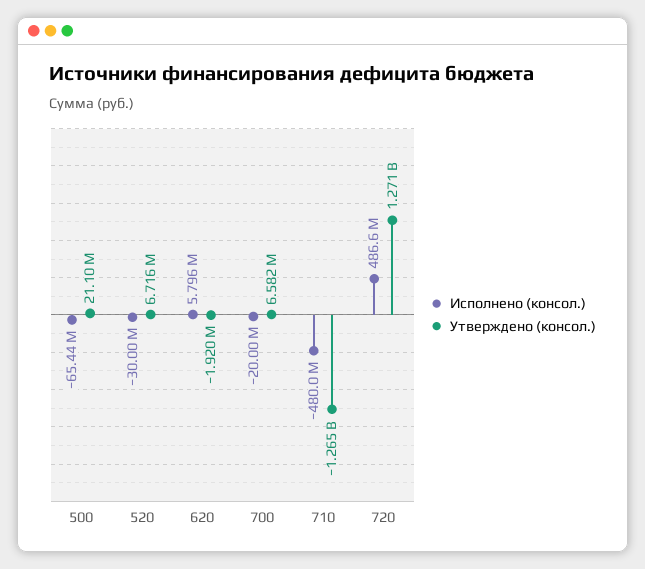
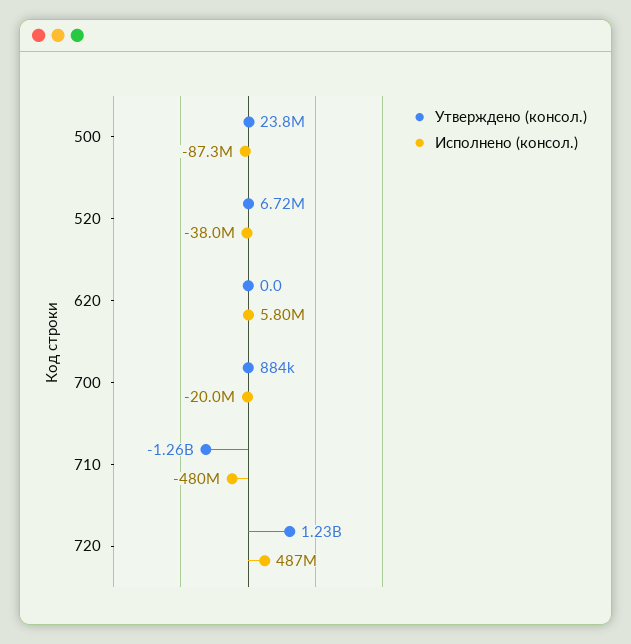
Исполнено (консол.), 500: -65440000 -> -87300000
Утверждено (консол.), 500: 21100000 -> 23800000
Исполнено (консол.), 520: -30000000 -> -38000000
Утверждено (консол.), 620: -1920000 -> 0
Утверждено (консол.), 700: 6582000 -> 884000
Утверждено (консол.), 720: 1271000000 -> 1230000000

